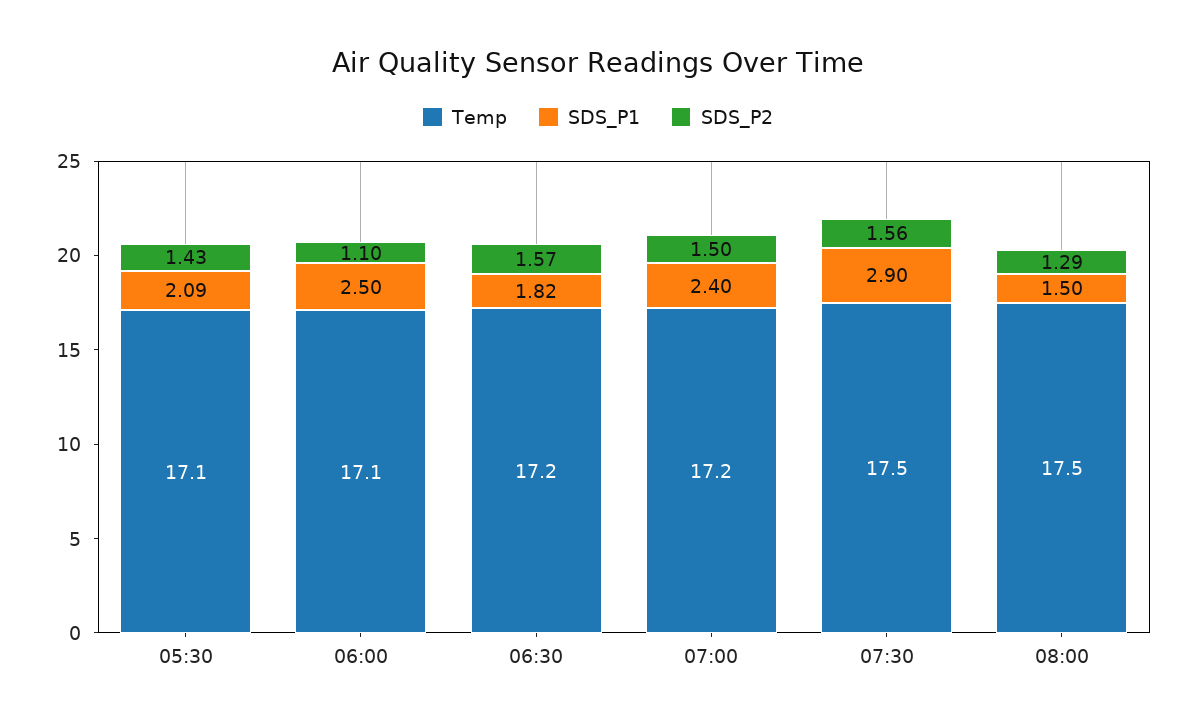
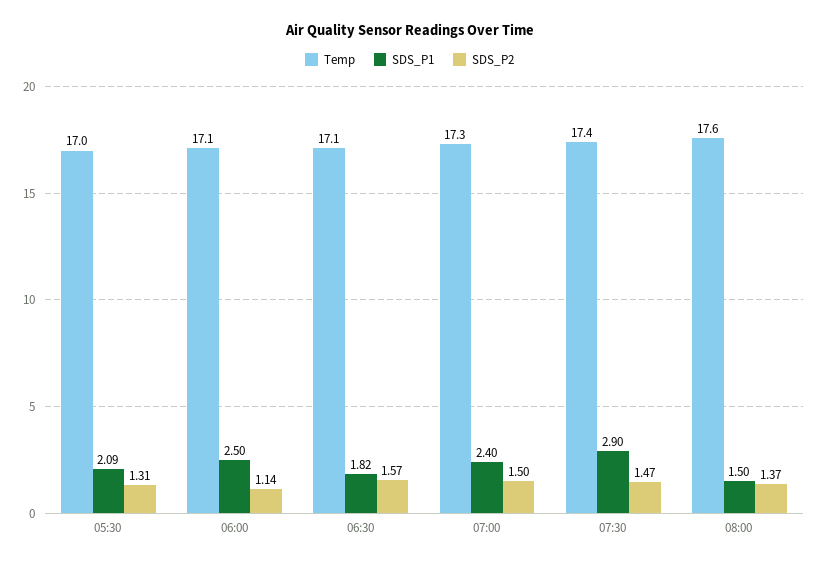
Temp, 05:30: 17.1 -> 17
SDS_P2, 05:30: 1.43 -> 1.31
SDS_P2, 06:00: 1.1 -> 1.14
Temp, 06:30: 17.2 -> 17.1
Temp, 07:00: 17.2 -> 17.3
Temp, 07:30: 17.5 -> 17.4
SDS_P2, 07:30: 1.56 -> 1.47
Temp, 08:00: 17.5 -> 17.6
SDS_P2, 08:00: 1.29 -> 1.37

